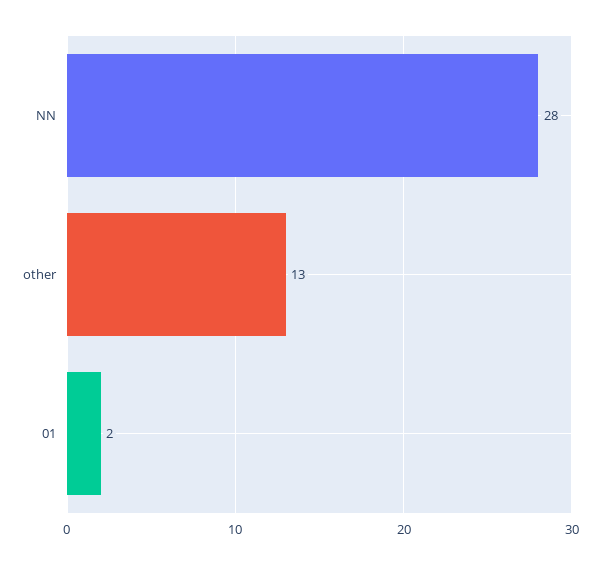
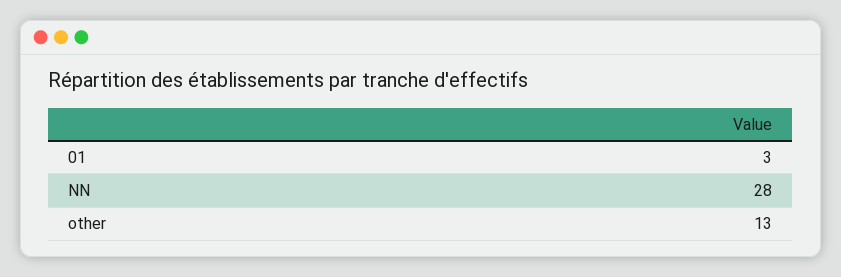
01: 2 -> 3

